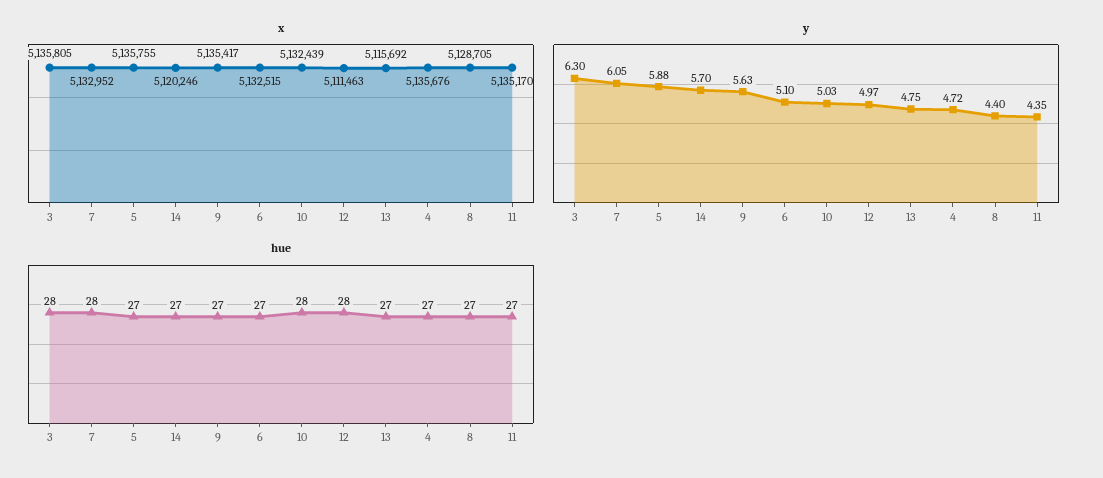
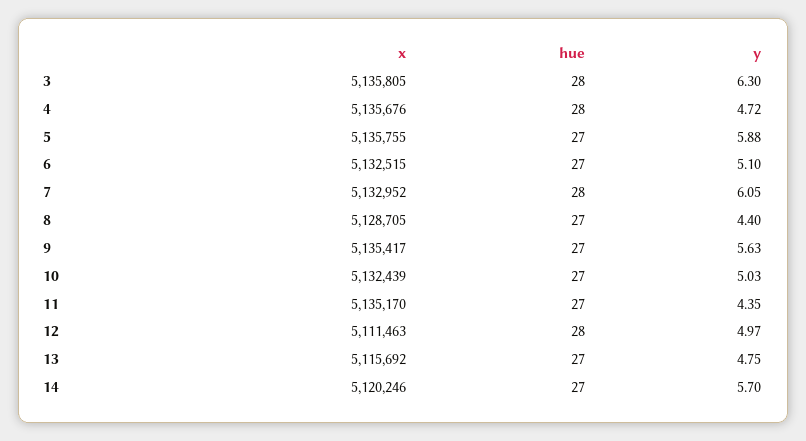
hue, 10: 28 -> 27
hue, 4: 27 -> 28

